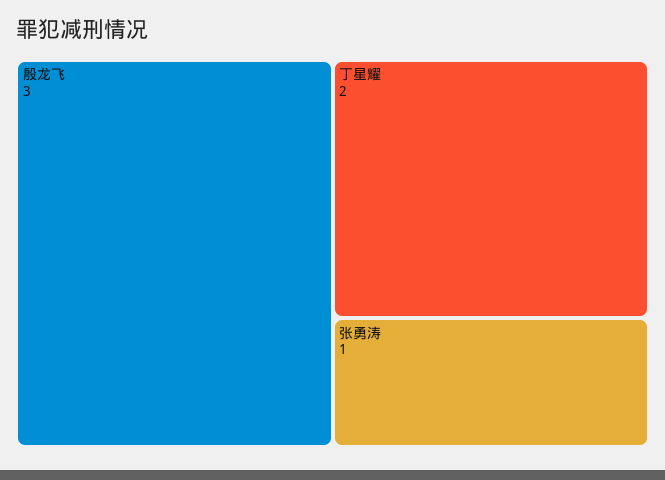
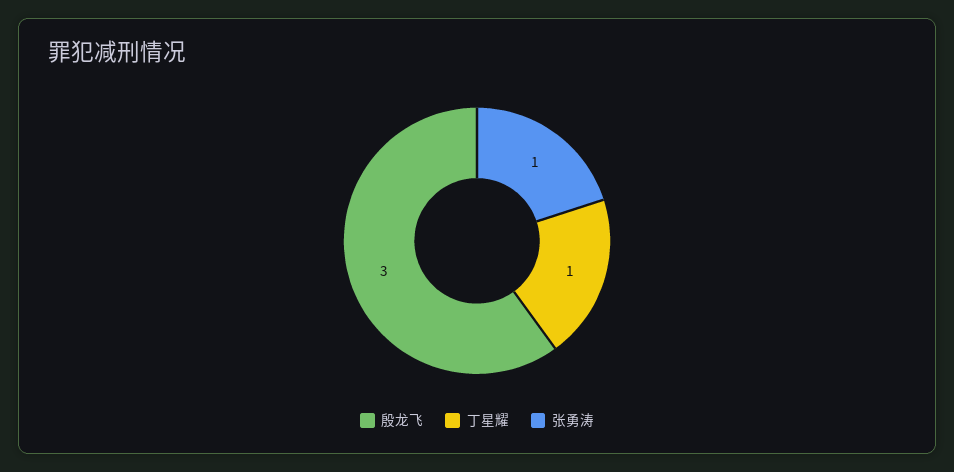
丁星耀: 2 -> 1

